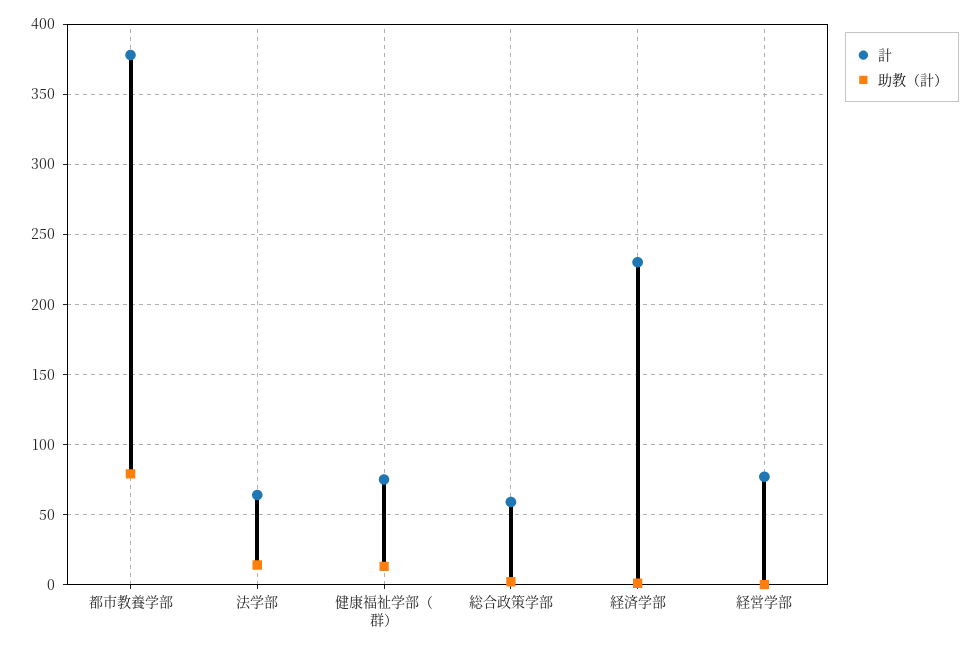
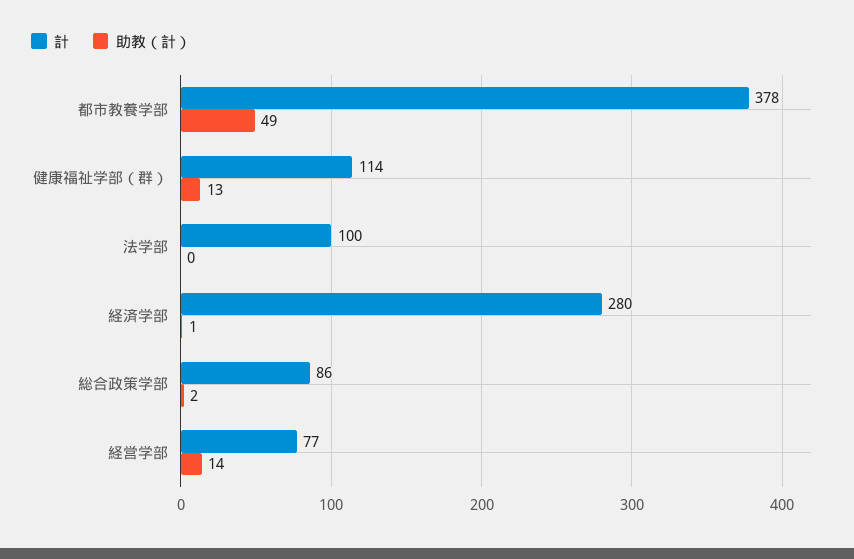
助教（計）, 都市教養学部: 80 -> 49
計, 法学部: 65 -> 100
助教（計）, 法学部: 15 -> 0
計, 健康福祉学部（群）: 75 -> 114
計, 総合政策学部: 60 -> 86
計, 経済学部: 230 -> 280
助教（計）, 経営学部: 0 -> 14

